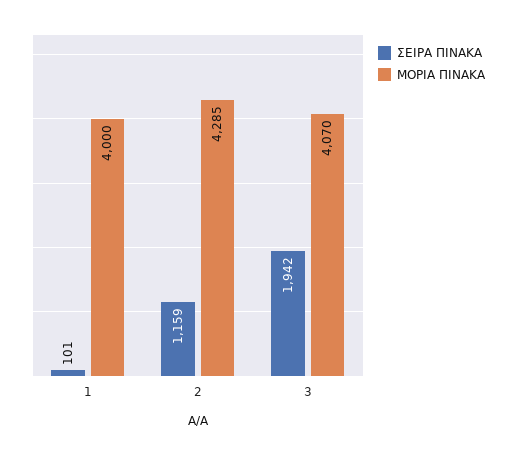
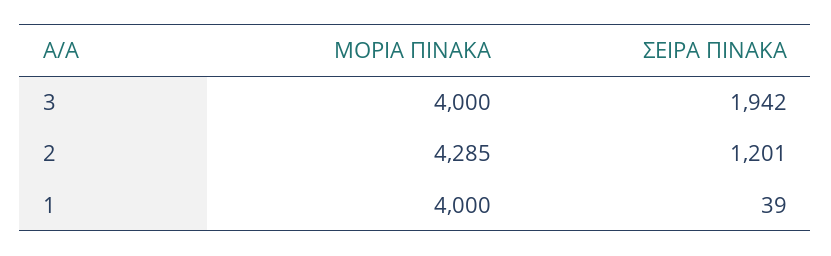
ΣΕΙΡΑ ΠΙΝΑΚΑ, 1: 101 -> 39
ΣΕΙΡΑ ΠΙΝΑΚΑ, 2: 1159 -> 1201
ΜΟΡΙΑ ΠΙΝΑΚΑ, 3: 4070 -> 4000

